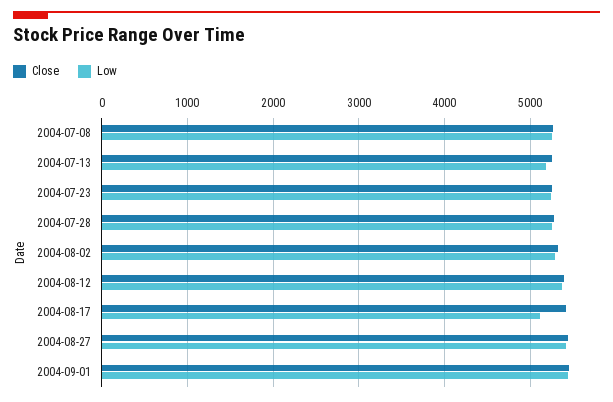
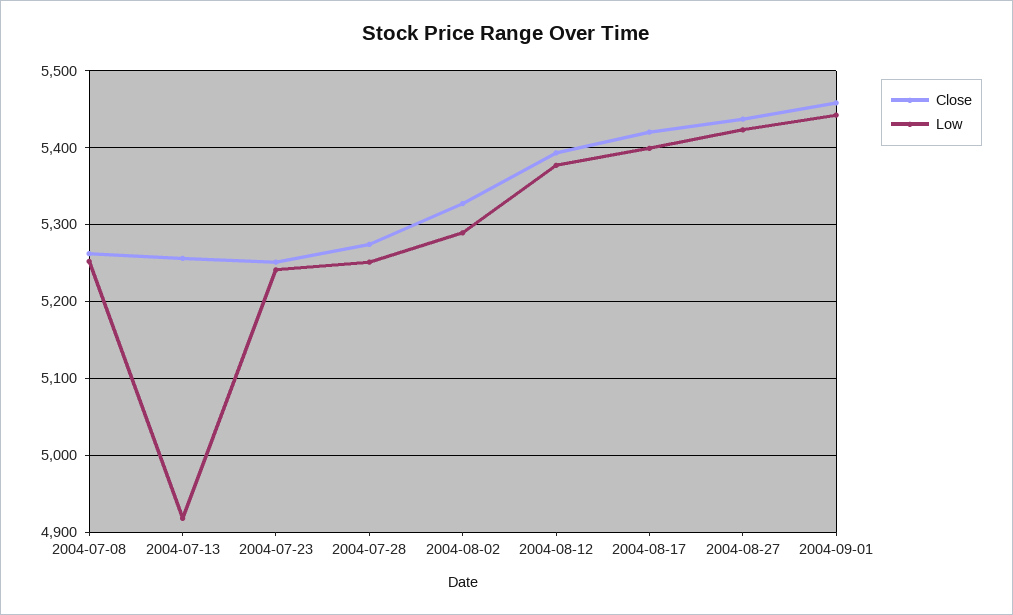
Low, 2004-07-13: 5200 -> 4920
Low, 2004-08-17: 5100 -> 5400

